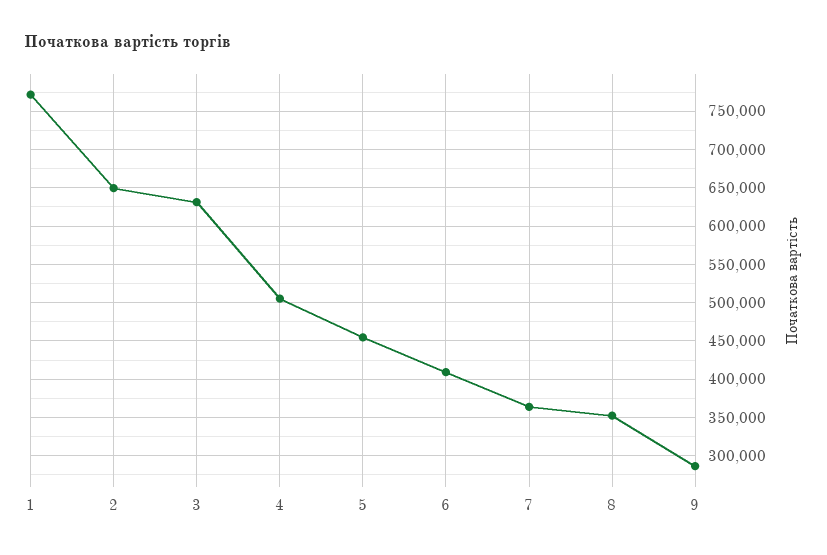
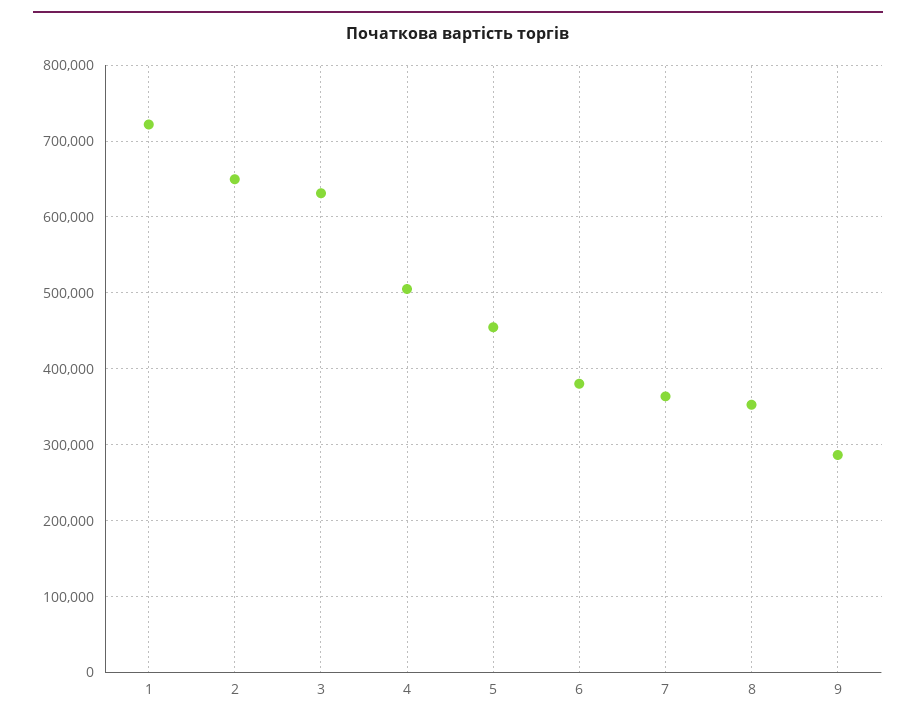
1: 770000 -> 720000
6: 410000 -> 380000

